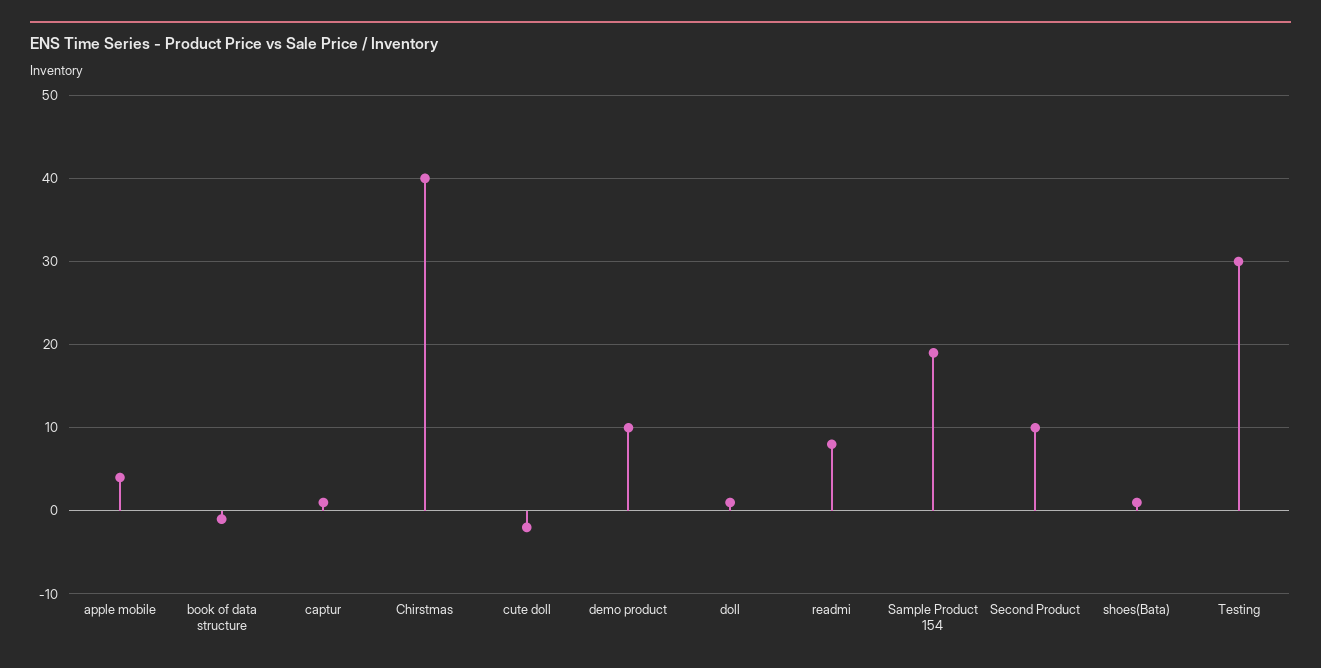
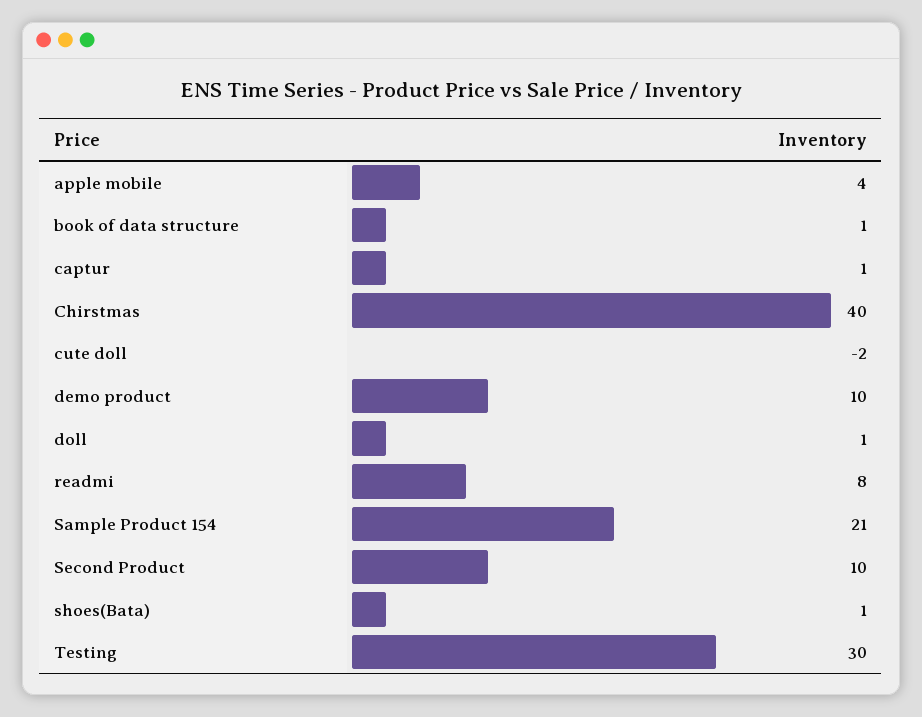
book of data structure: -1 -> 1
Sample Product 154: 19 -> 21

